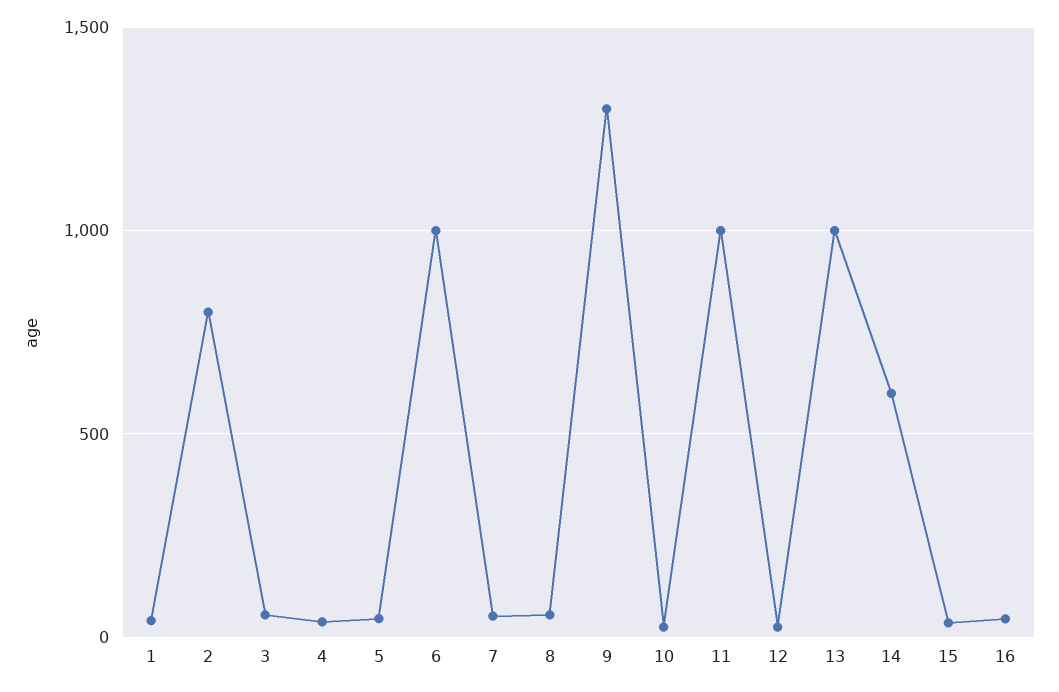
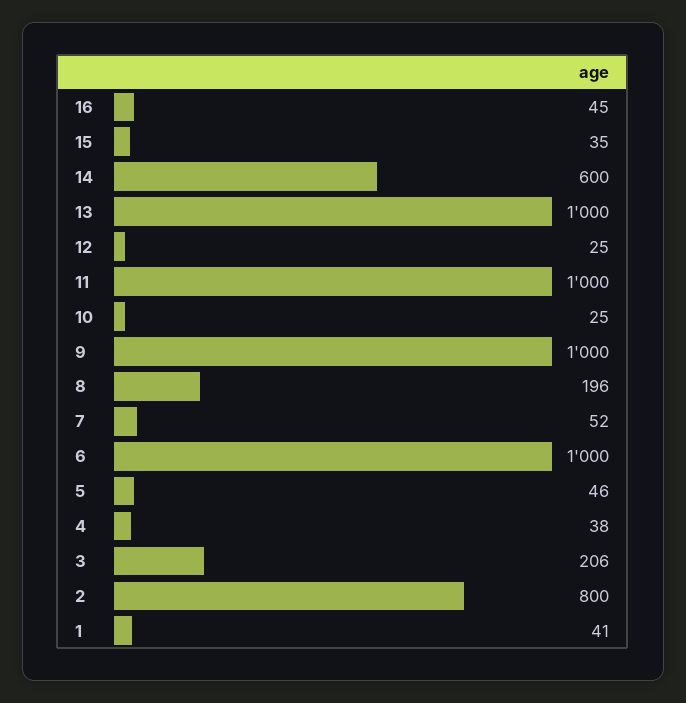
3: 50 -> 206
8: 50 -> 196
9: 1300 -> 1000

